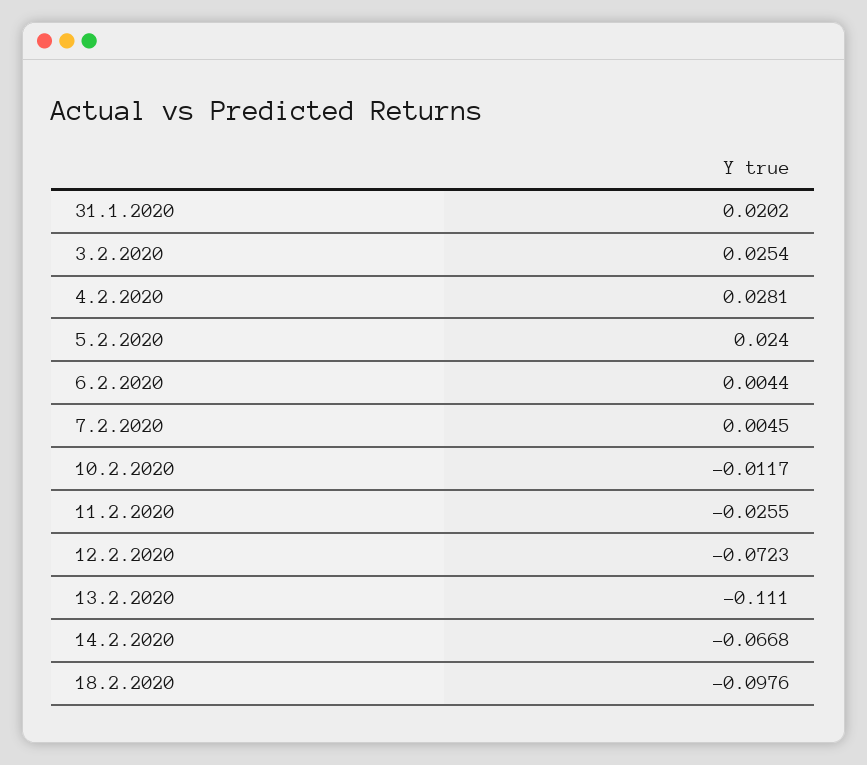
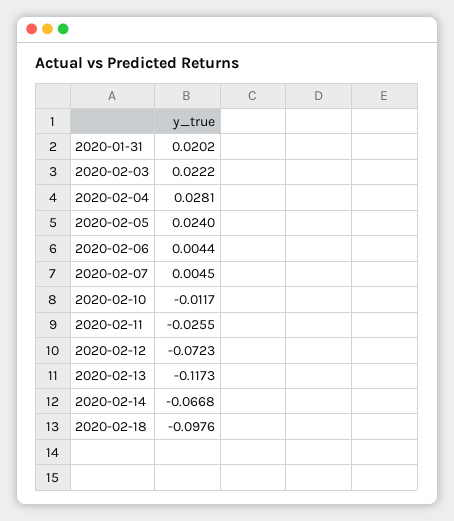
3.2.2020: 0.0254 -> 0.0222
13.2.2020: -0.111 -> -0.1173

